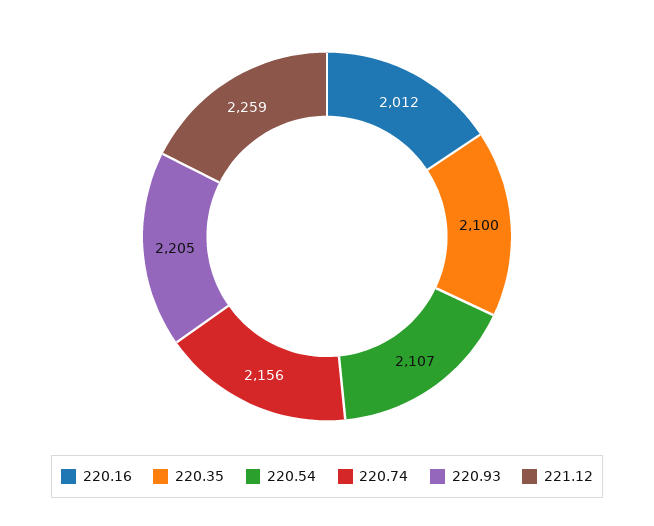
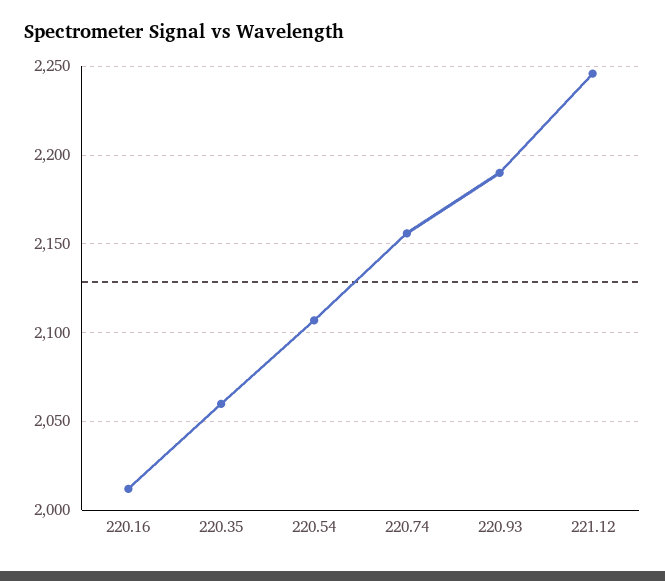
220.35: 2100 -> 2060
220.93: 2205 -> 2190
221.12: 2259 -> 2245

